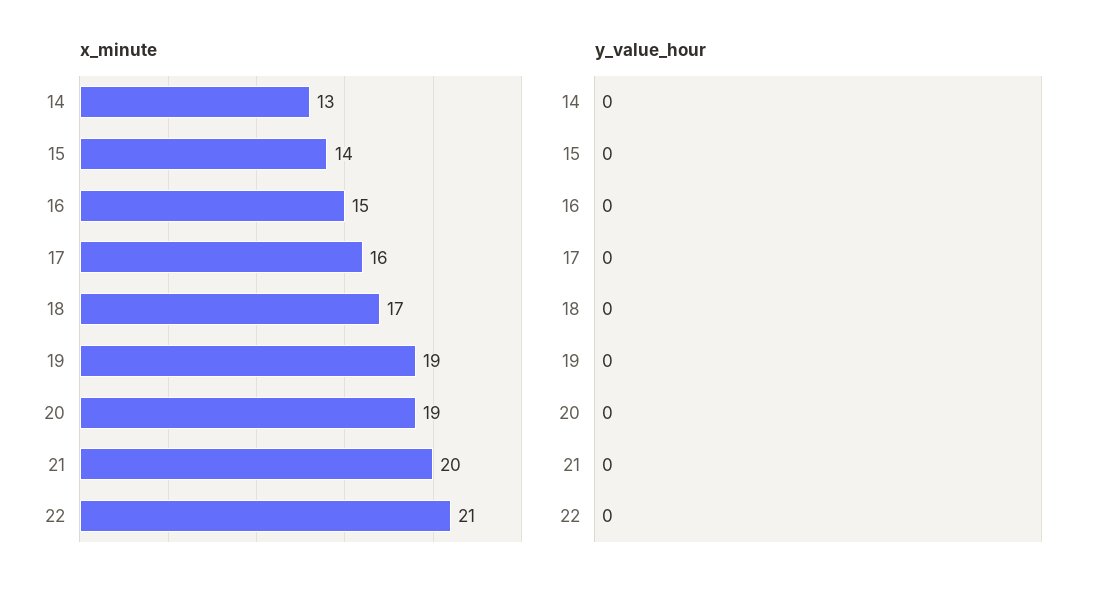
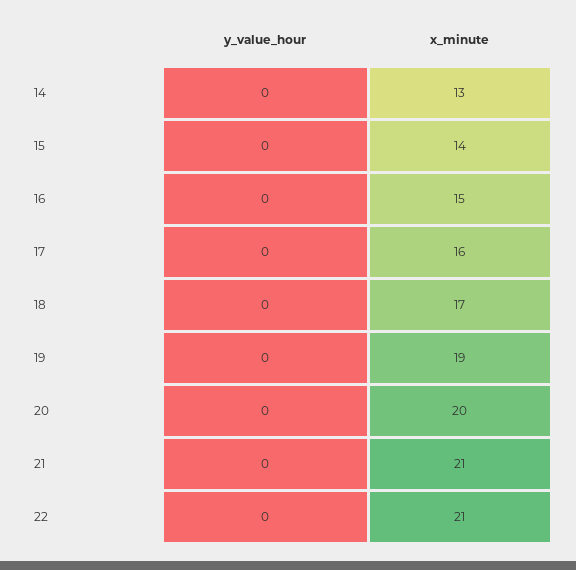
x_minute, 20: 19 -> 20
x_minute, 21: 20 -> 21

